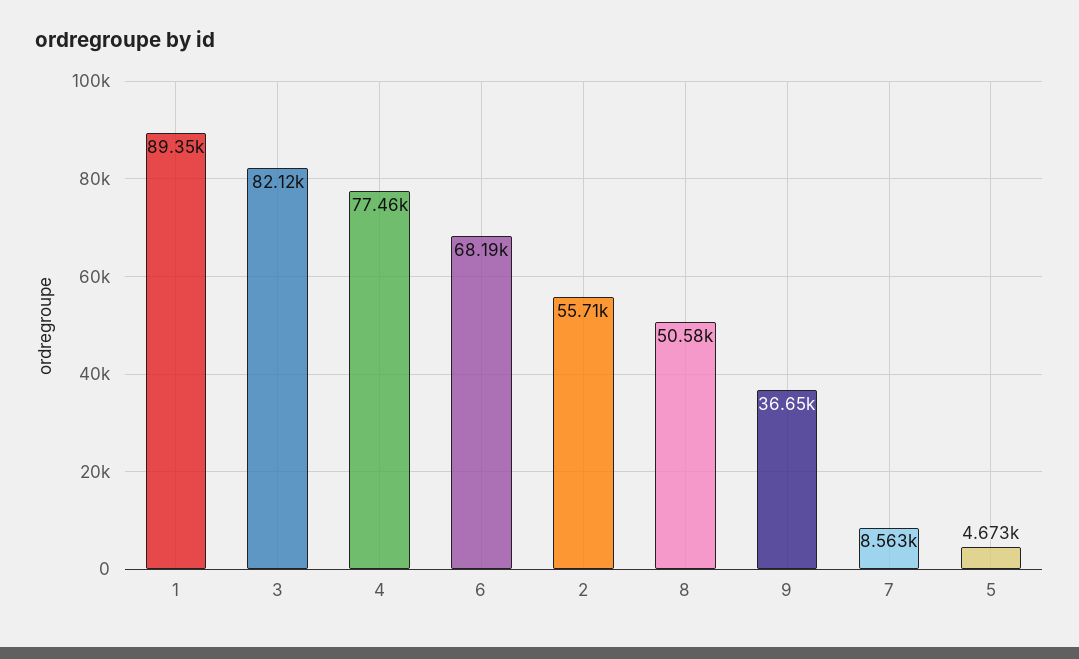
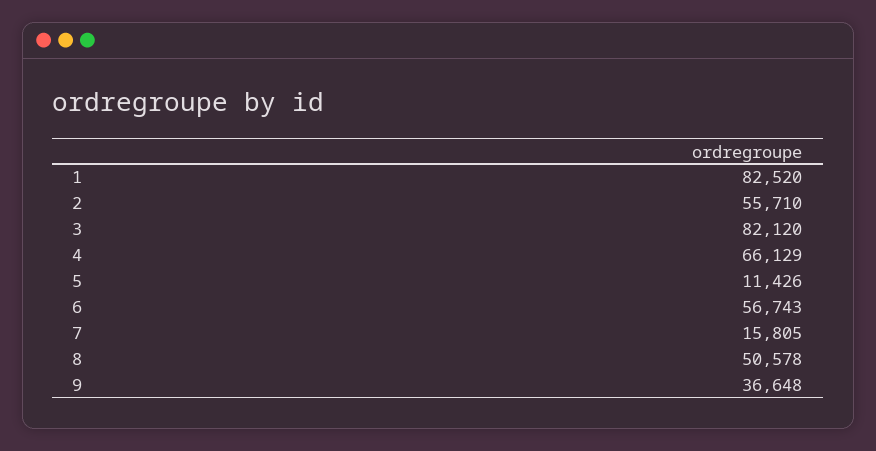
1: 89350 -> 82520
4: 77460 -> 66129
6: 68190 -> 56743
7: 8563 -> 15805
5: 4673 -> 11426

